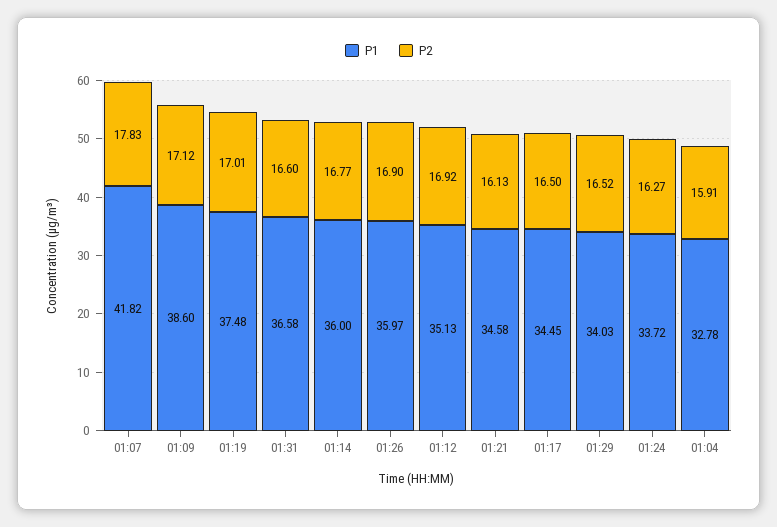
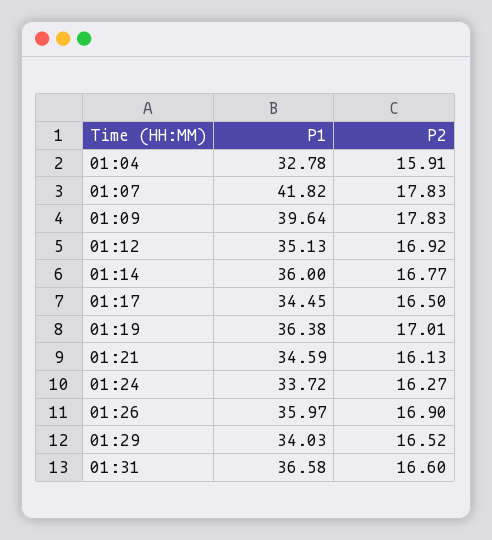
P1, 01:09: 38.6 -> 39.64
P2, 01:09: 17.12 -> 17.83
P1, 01:19: 37.48 -> 36.38
P1, 01:21: 34.58 -> 34.59

